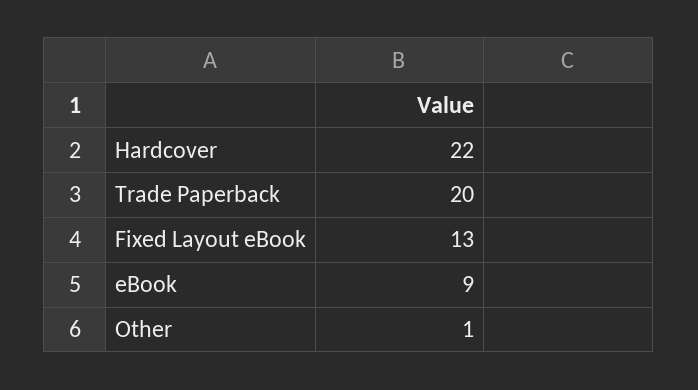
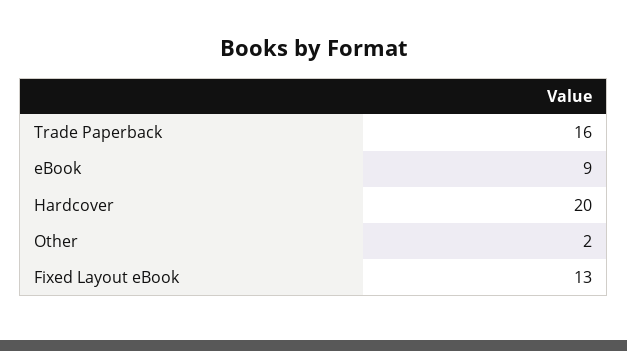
Hardcover: 22 -> 20
Trade Paperback: 20 -> 16
Other: 1 -> 2

